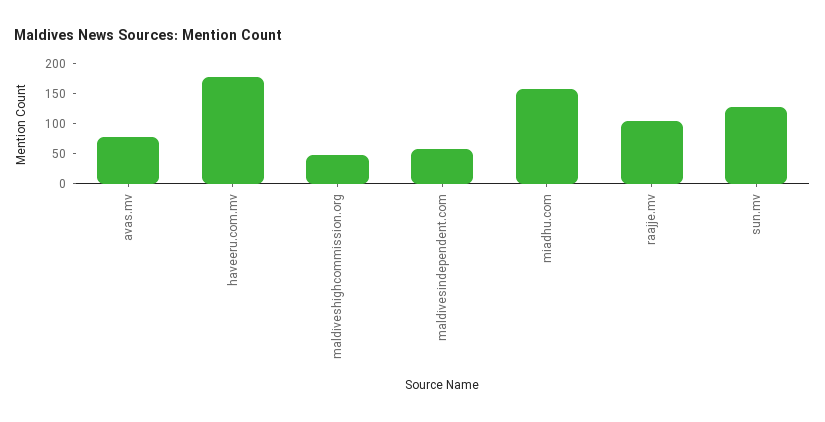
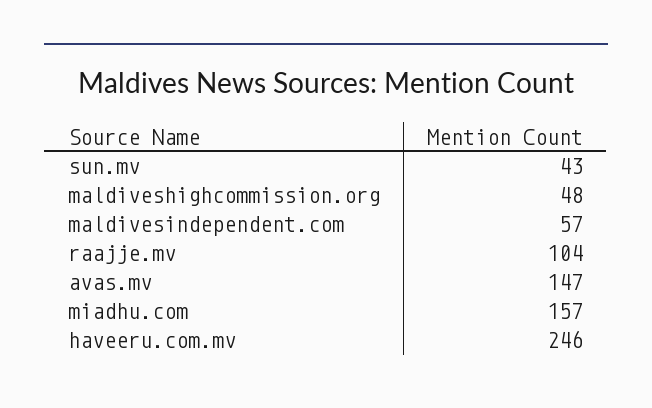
avas.mv: 75 -> 147
haveeru.com.mv: 175 -> 246
sun.mv: 125 -> 43

